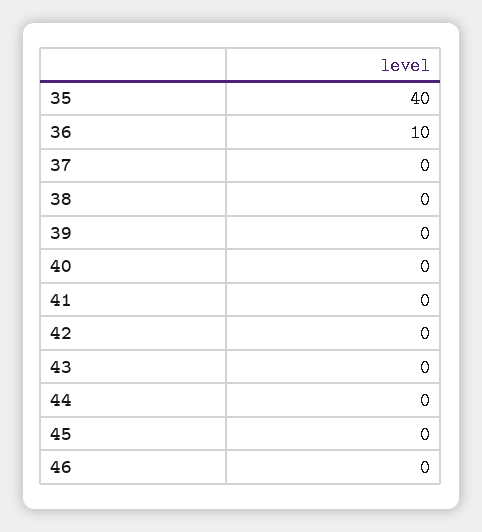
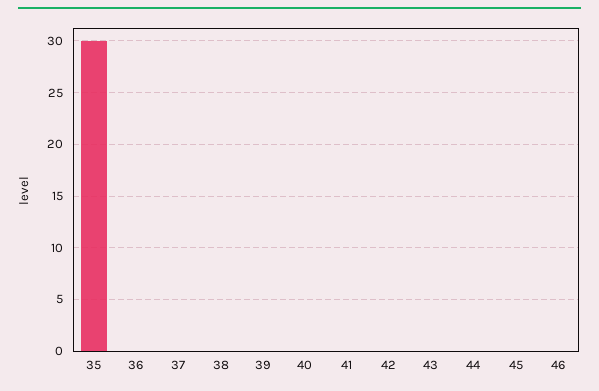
35: 40 -> 30
36: 10 -> 0

